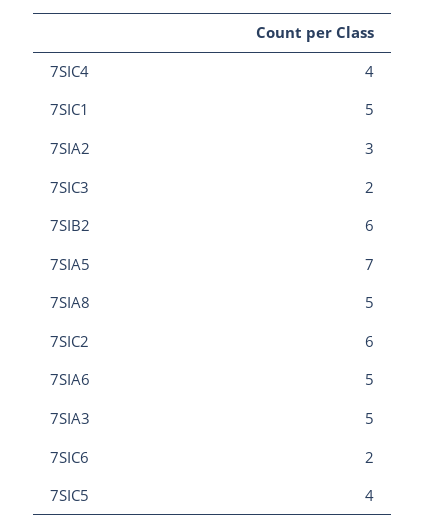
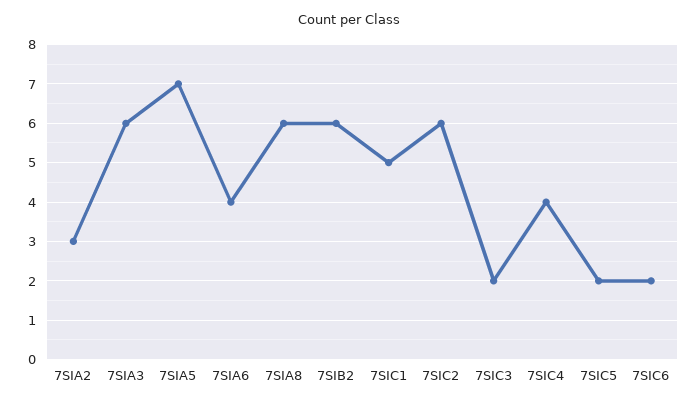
7SIA8: 5 -> 6
7SIA6: 5 -> 4
7SIA3: 5 -> 6
7SIC5: 4 -> 2

